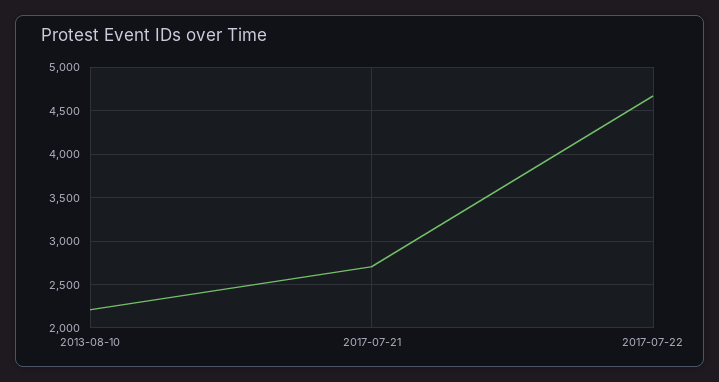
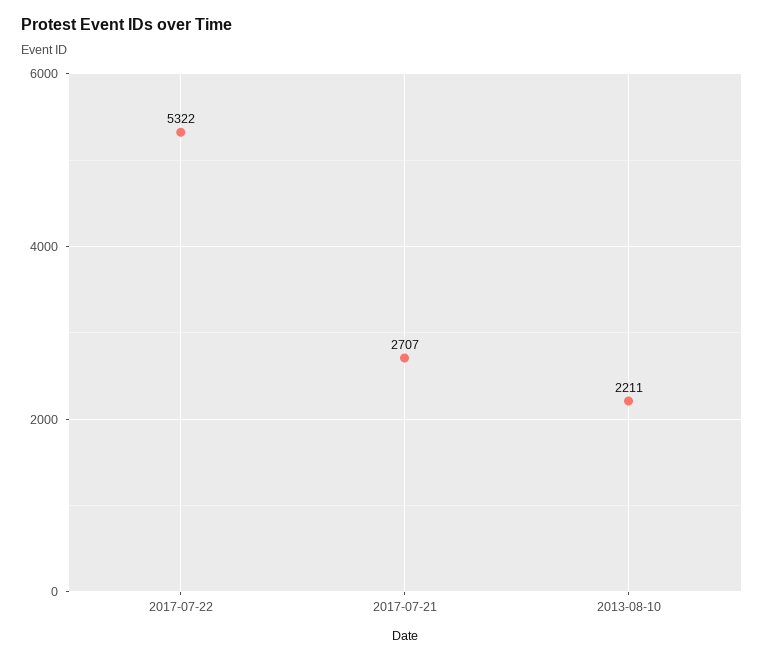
2017-07-22: 4700 -> 5322

